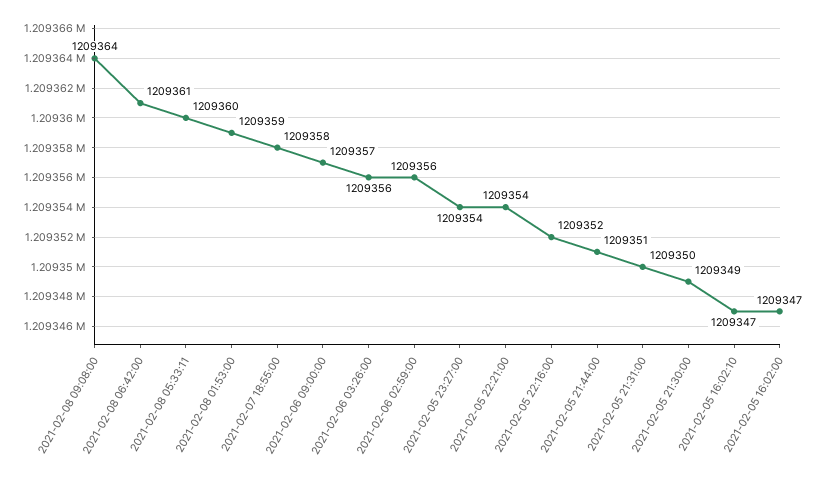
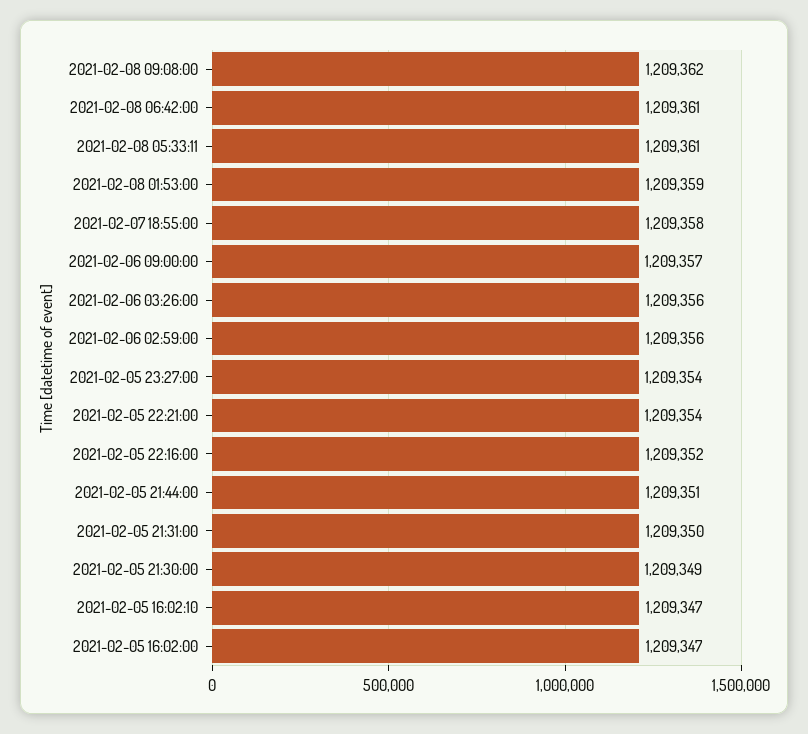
2021-02-08 09:08:00: 1209364 -> 1209362
2021-02-08 05:33:11: 1209360 -> 1209361

